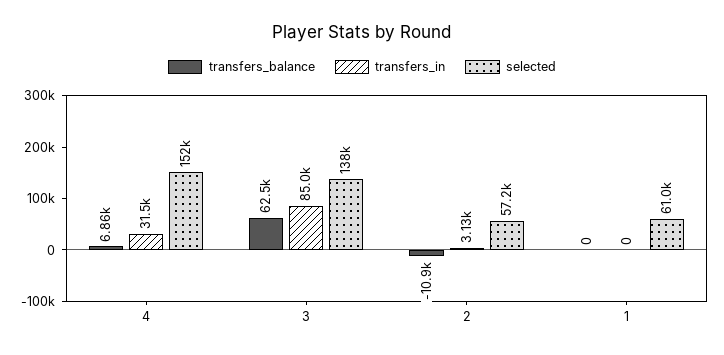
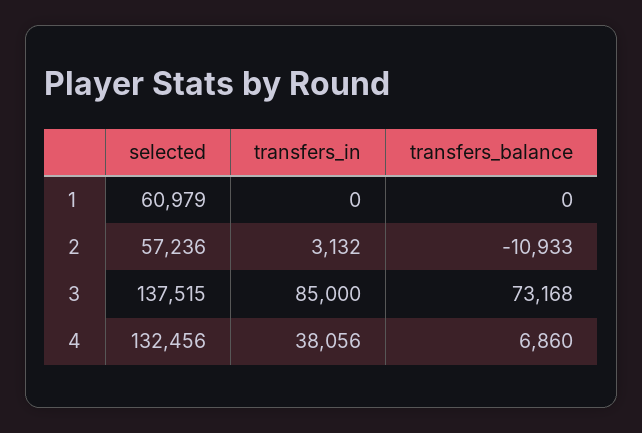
transfers_in, 4: 31500 -> 38056
selected, 4: 152000 -> 132456
transfers_balance, 3: 62500 -> 73168

